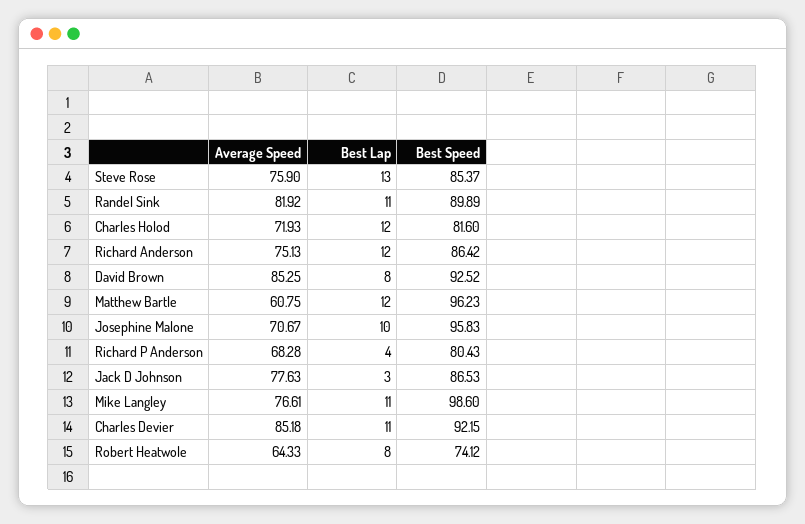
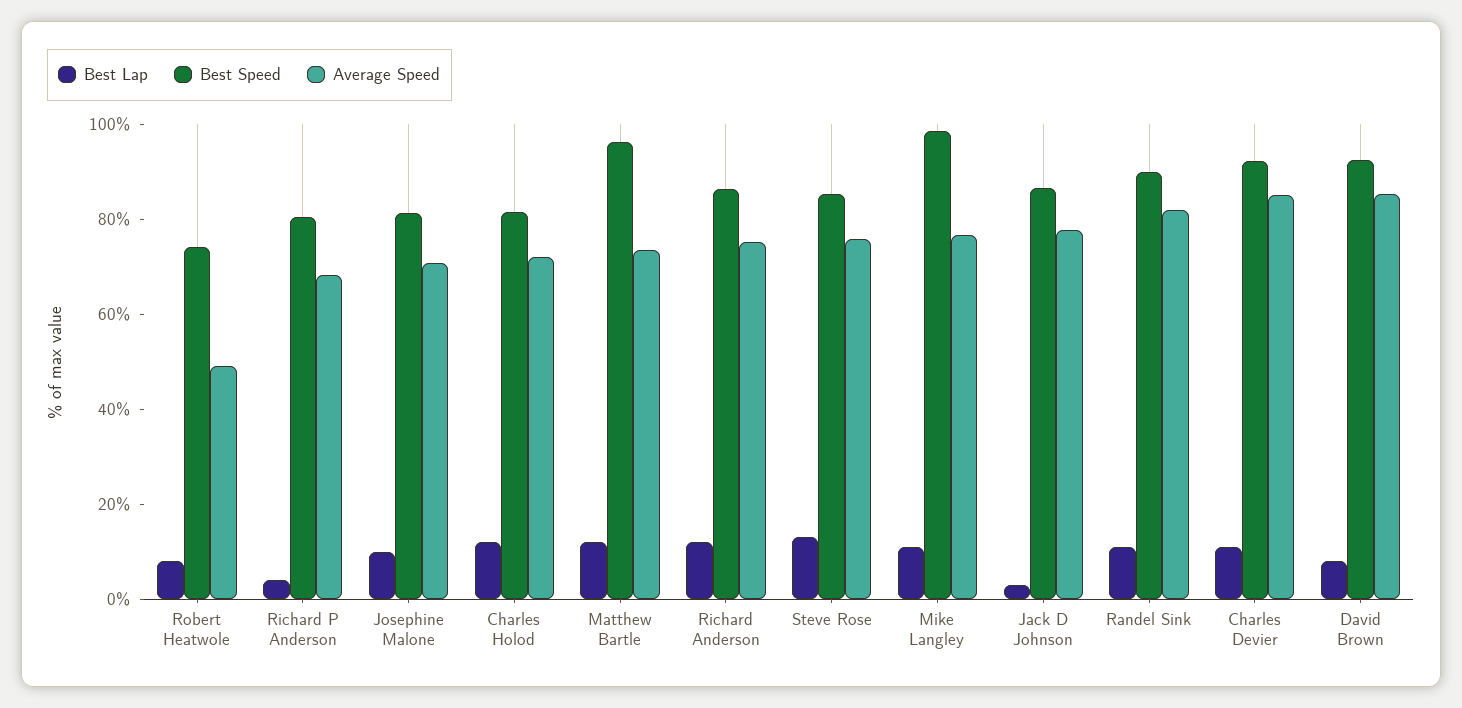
Average Speed, Matthew Bartle: 60.75 -> 75
Best Speed, Josephine Malone: 95.83 -> 80
Average Speed, Robert Heatwole: 64.33 -> 50

